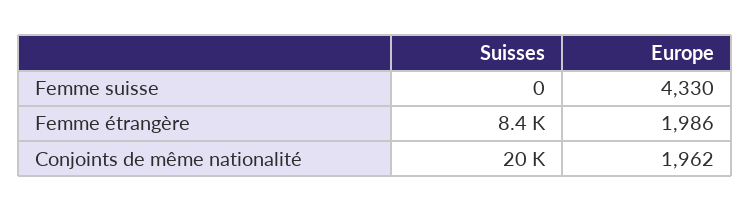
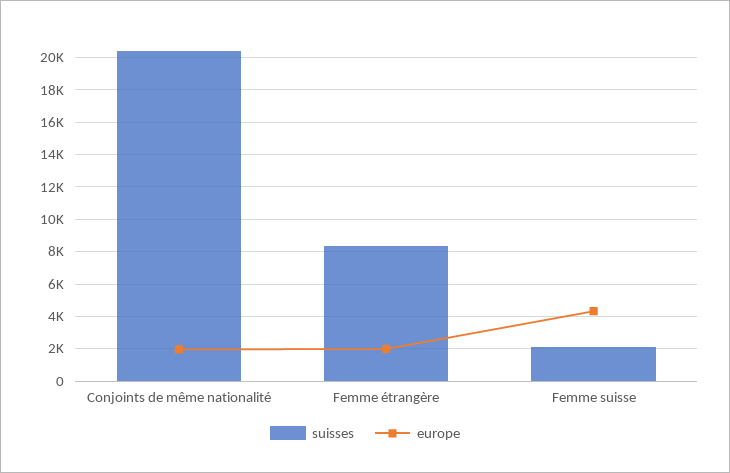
Suisses, Femme suisse: 0 -> 2000

